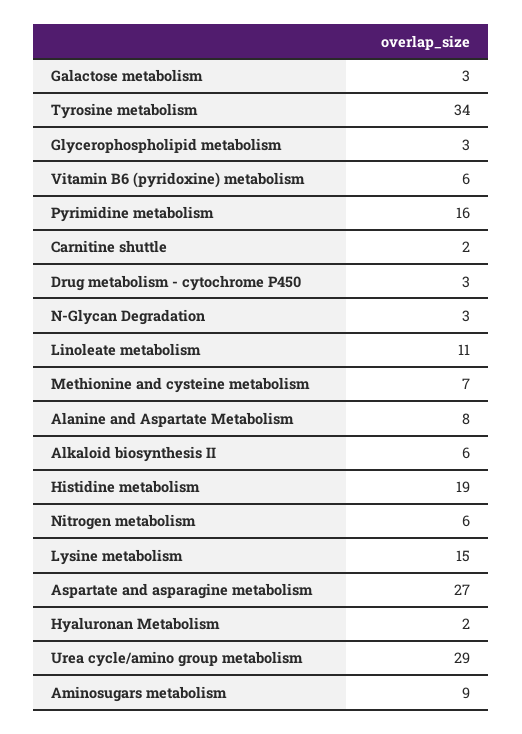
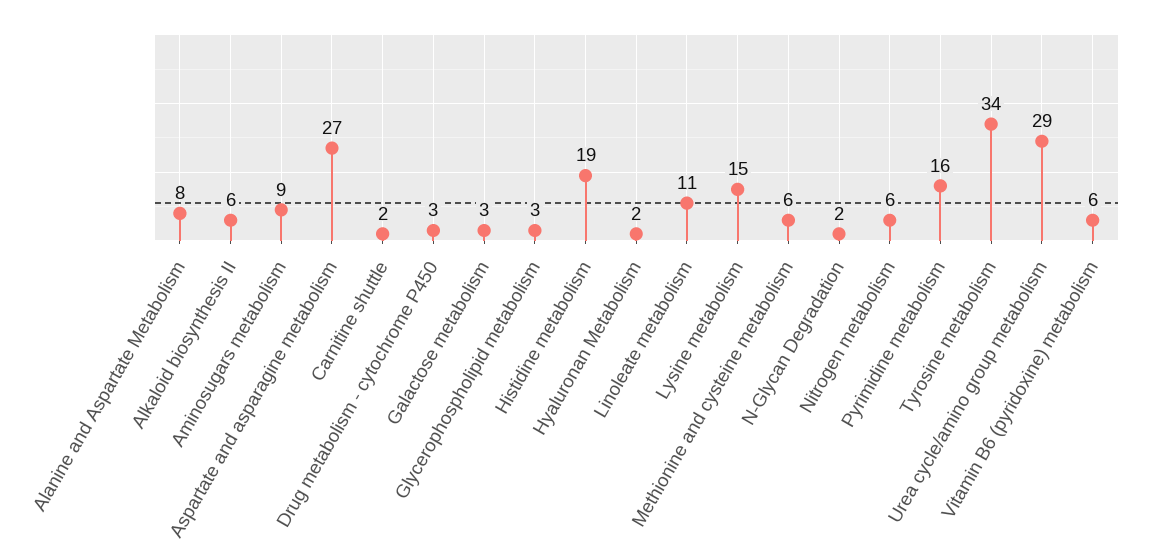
N-Glycan Degradation: 3 -> 2
Methionine and cysteine metabolism: 7 -> 6

